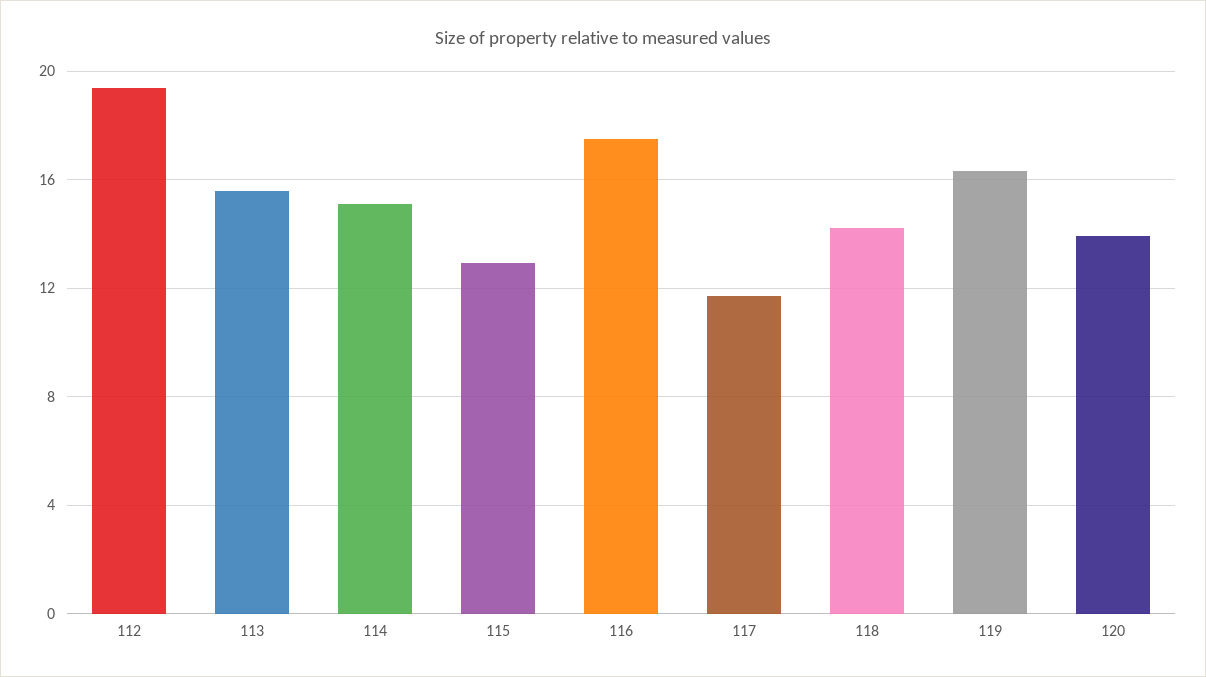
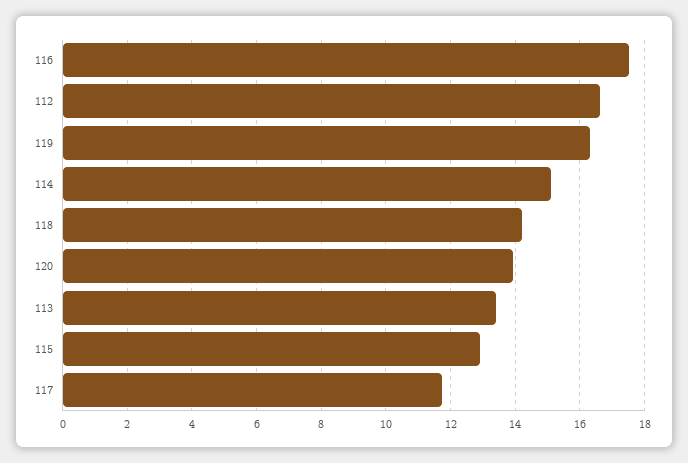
112: 19.5 -> 16.6
113: 15.5 -> 13.4

